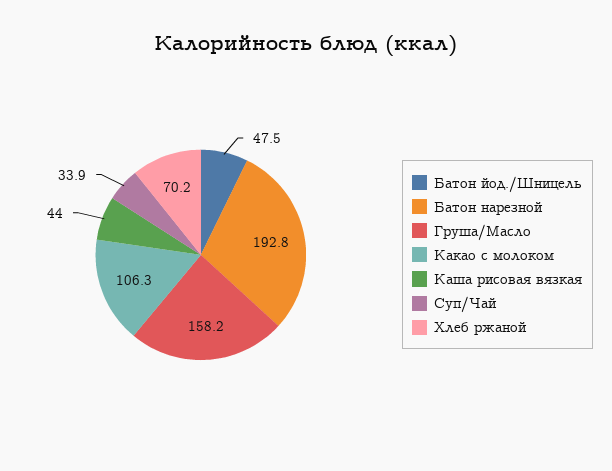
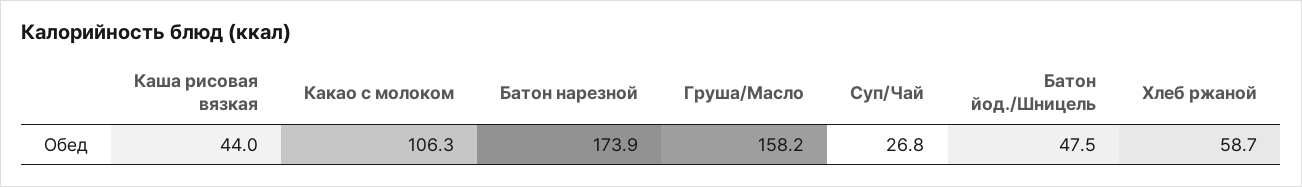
Батон нарезной: 192.8 -> 173.9
Суп/Чай: 33.9 -> 26.8
Хлеб ржаной: 70.2 -> 58.7

